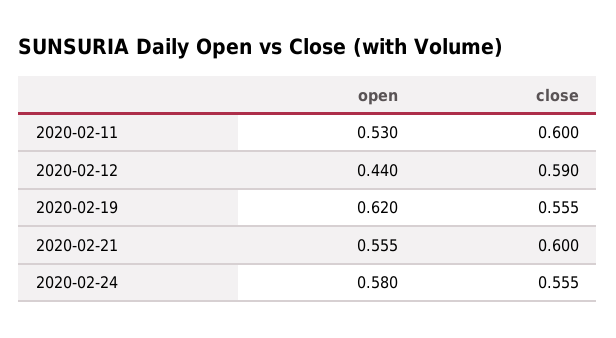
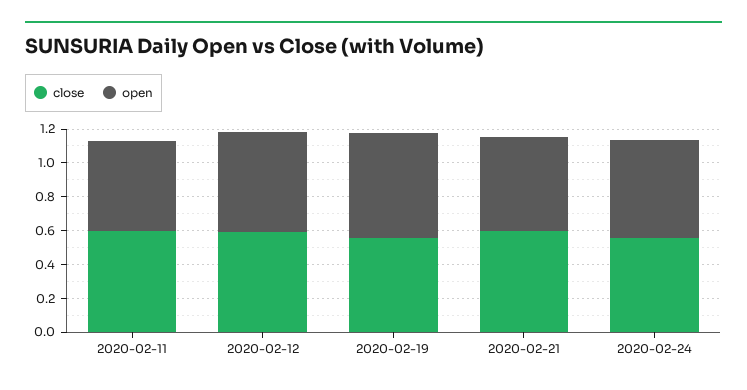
open, 2020-02-12: 0.44 -> 0.6

